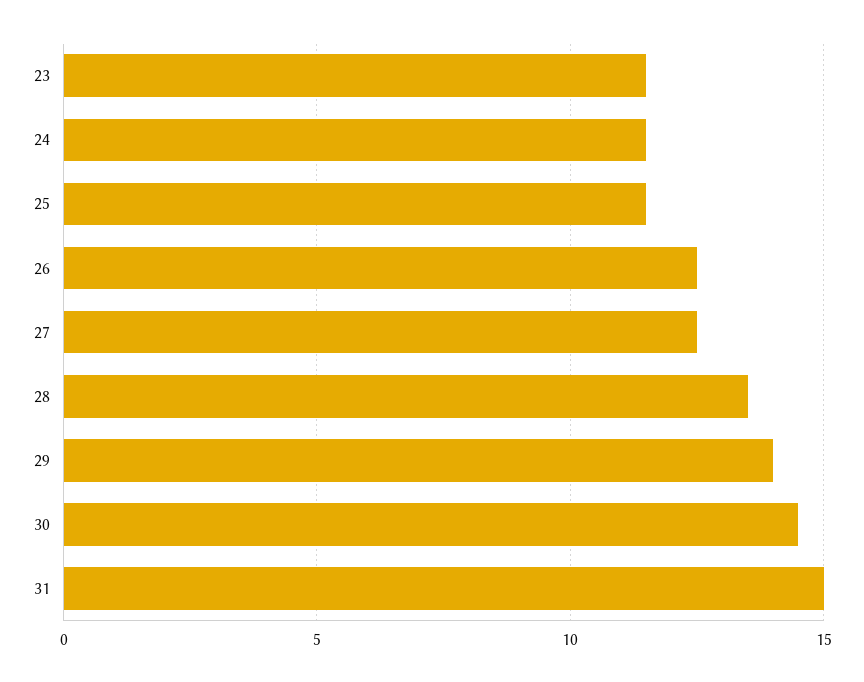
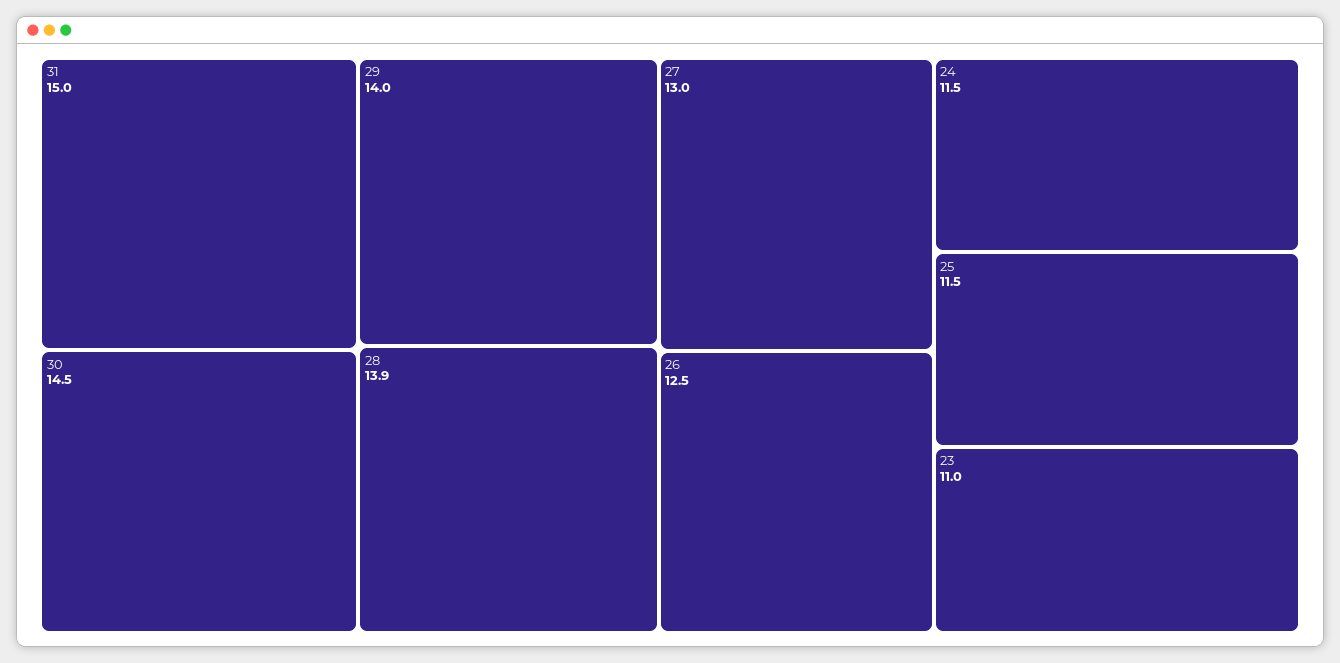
23: 11.5 -> 11
27: 12.5 -> 13
28: 13.5 -> 13.9

